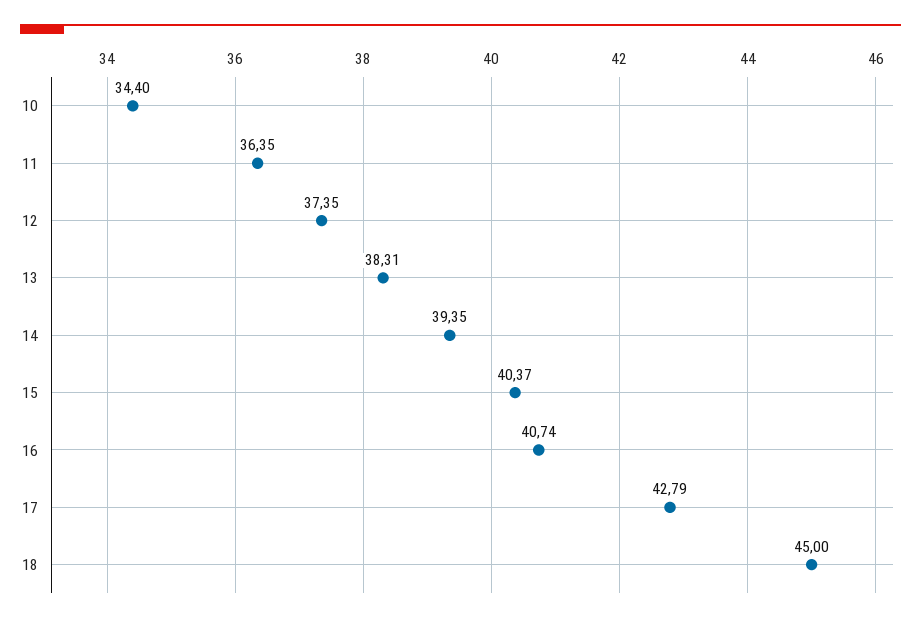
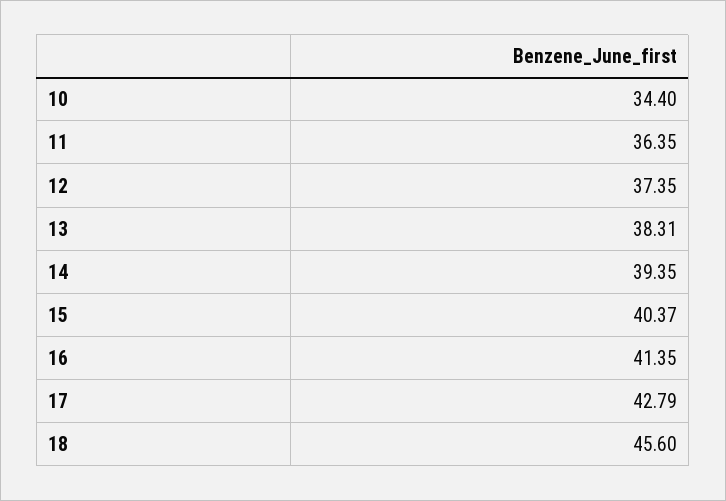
16: 40.74 -> 41.35
18: 45 -> 45.6

